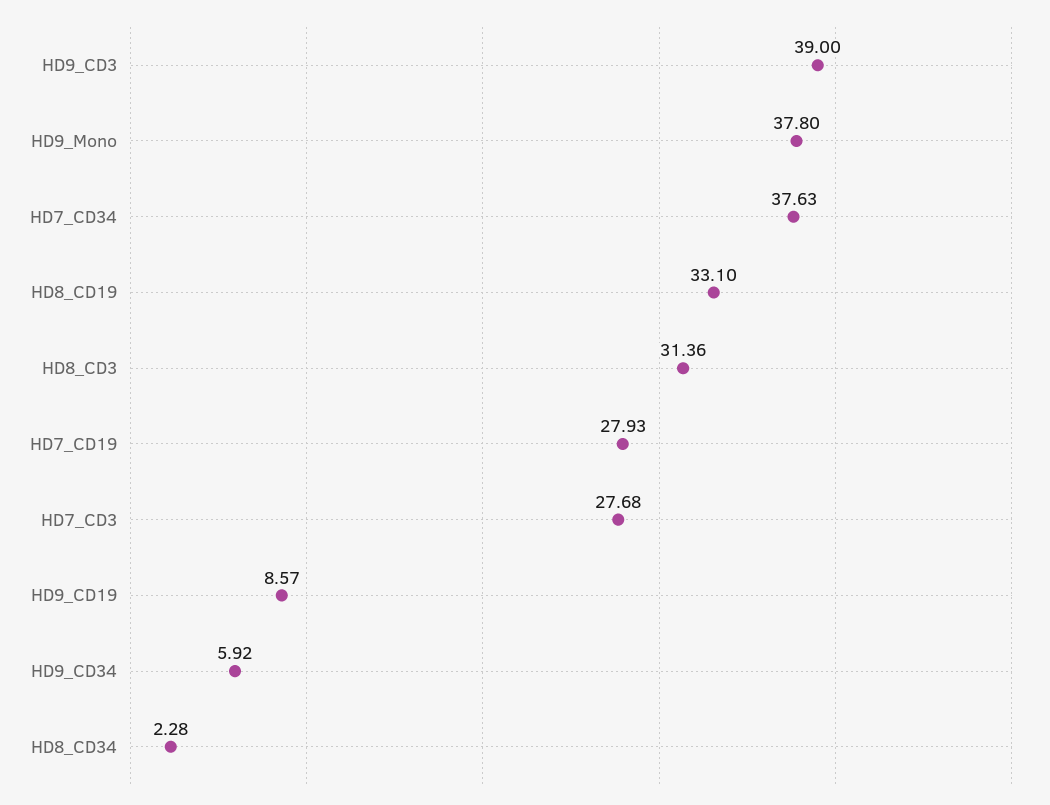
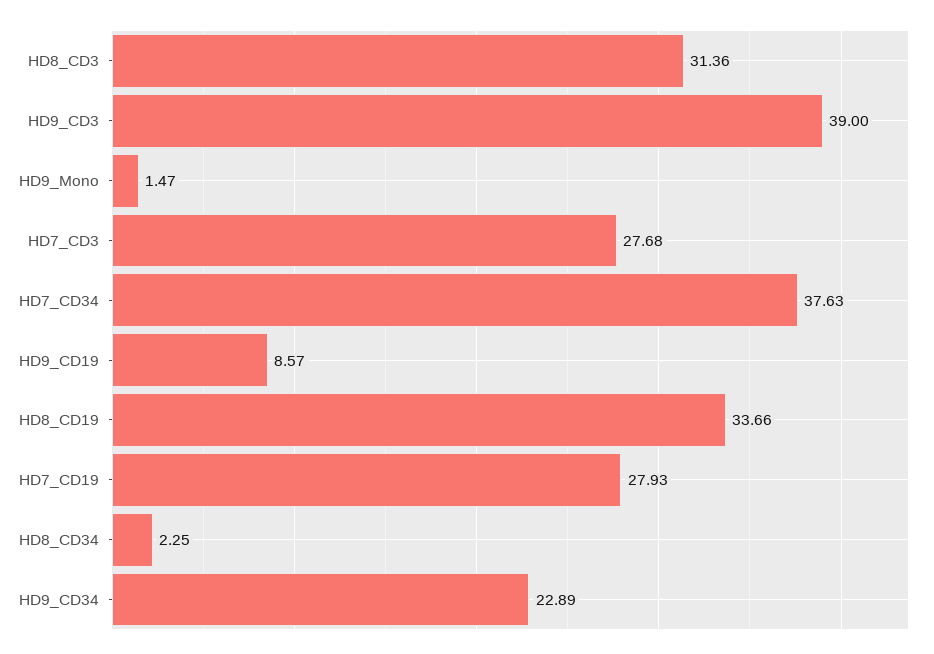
HD9_Mono: 37.8 -> 1.47
HD8_CD19: 33.1 -> 33.66
HD9_CD34: 5.92 -> 22.89
HD8_CD34: 2.28 -> 2.25

